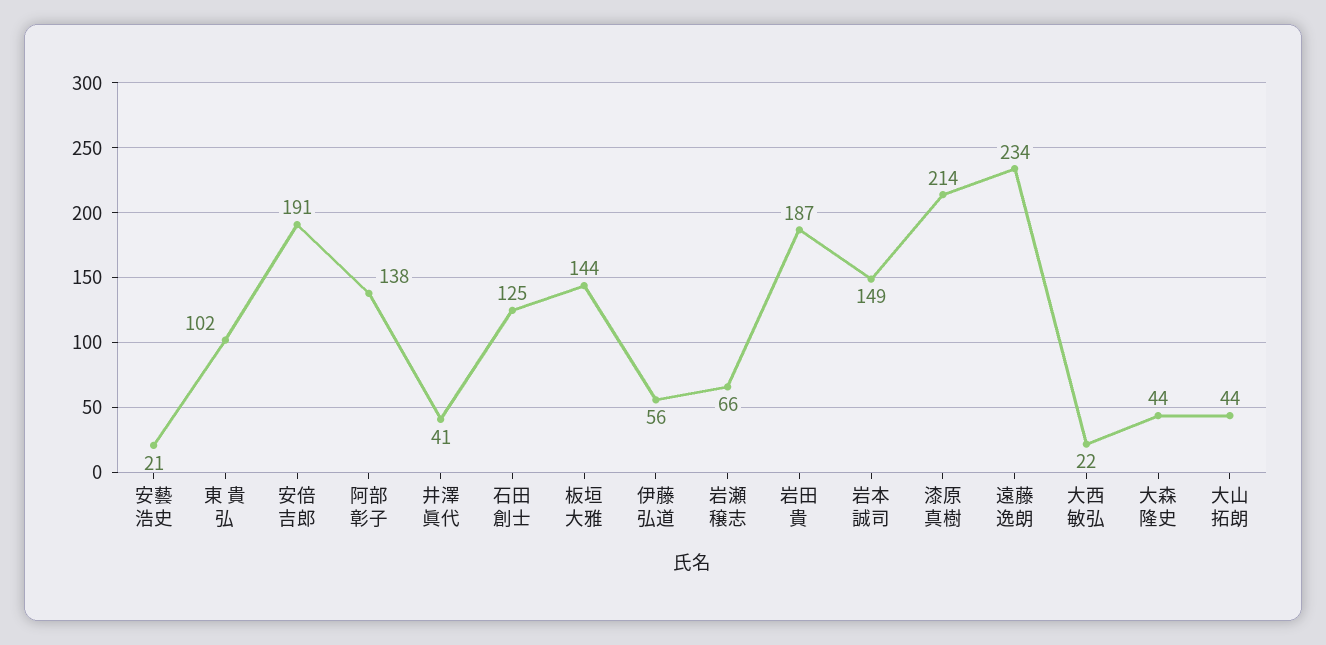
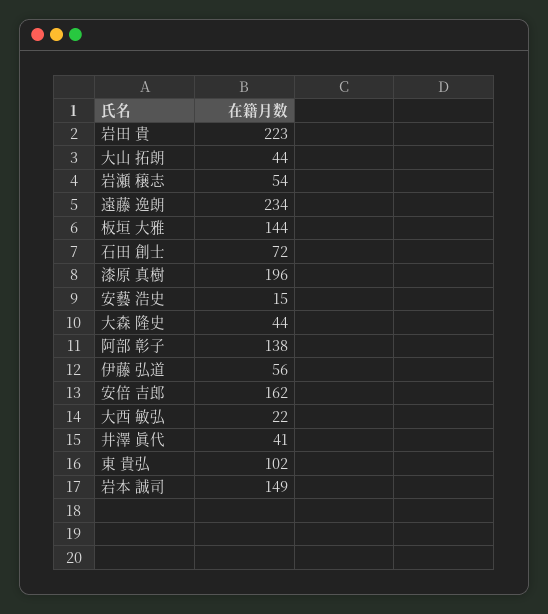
安藝 浩史: 21 -> 15
安倍 吉郎: 191 -> 162
石田 創士: 125 -> 72
岩瀬 穣志: 66 -> 54
岩田 貴: 187 -> 223
漆原 真樹: 214 -> 196

